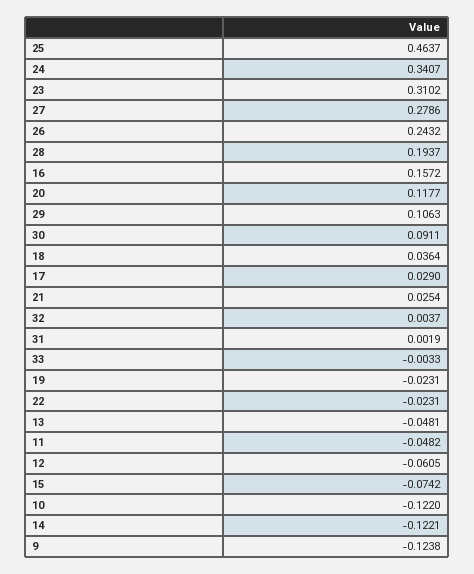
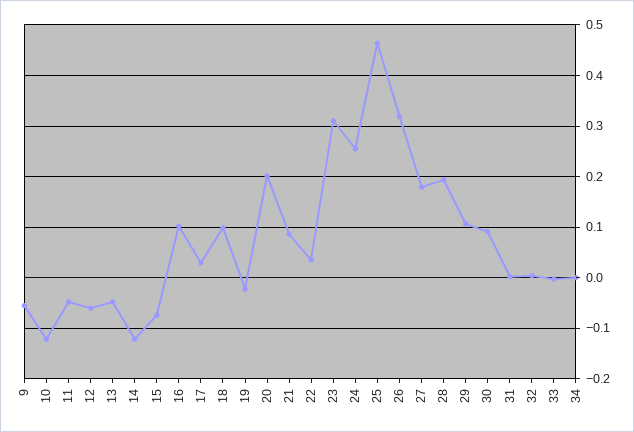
24: 0.3407 -> 0.26
27: 0.2786 -> 0.18
26: 0.2432 -> 0.32
16: 0.1572 -> 0.1
20: 0.1177 -> 0.2
18: 0.0364 -> 0.1
21: 0.0254 -> 0.08
22: -0.0231 -> 0.04
9: -0.1238 -> -0.06
34: none -> 0

